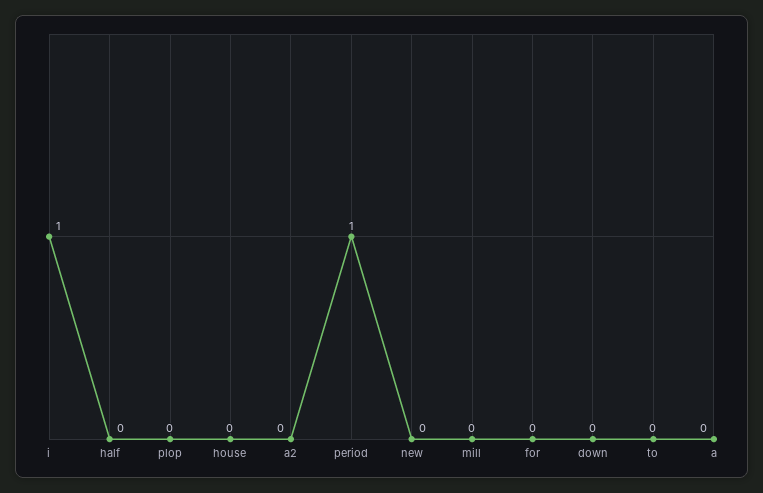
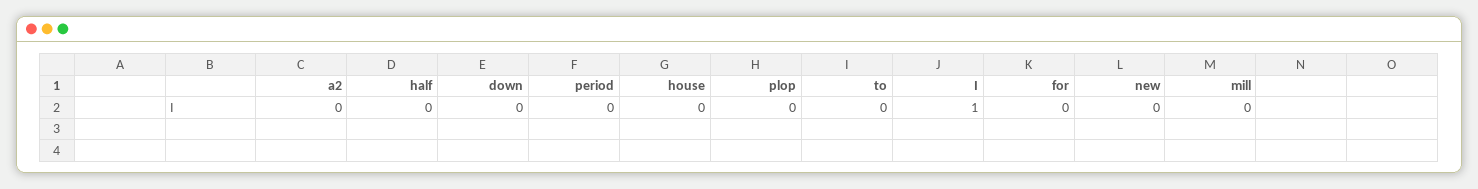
period: 1 -> 0
a: 0 -> none

